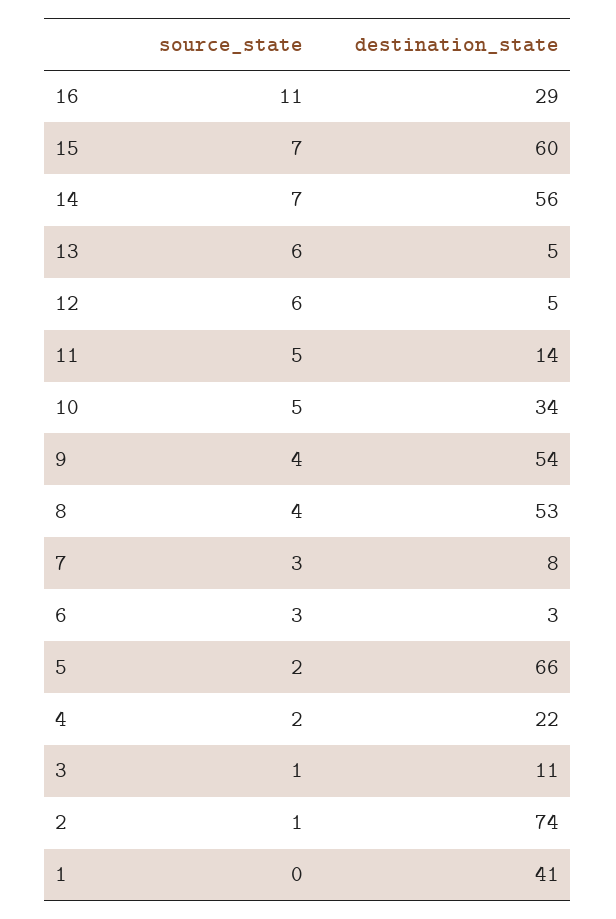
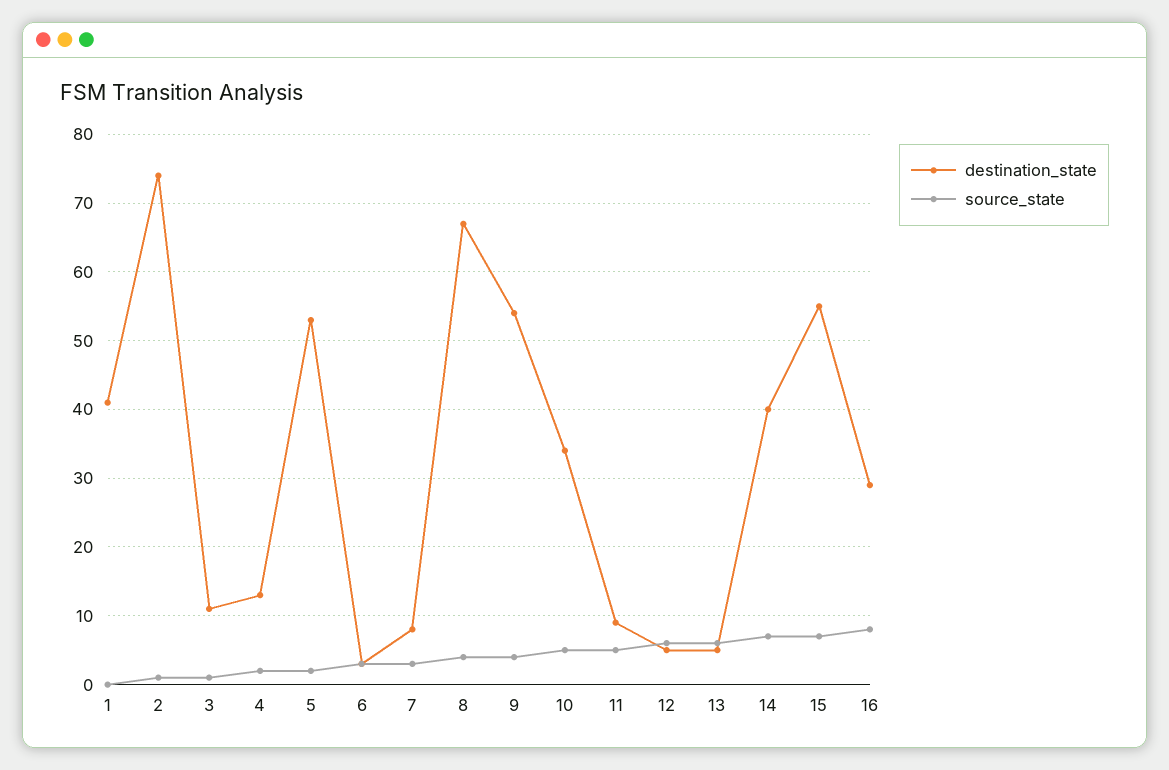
source_state, 16: 11 -> 8
destination_state, 15: 60 -> 55
destination_state, 14: 56 -> 40
destination_state, 11: 14 -> 9
destination_state, 8: 53 -> 67
destination_state, 5: 66 -> 53
destination_state, 4: 22 -> 13

